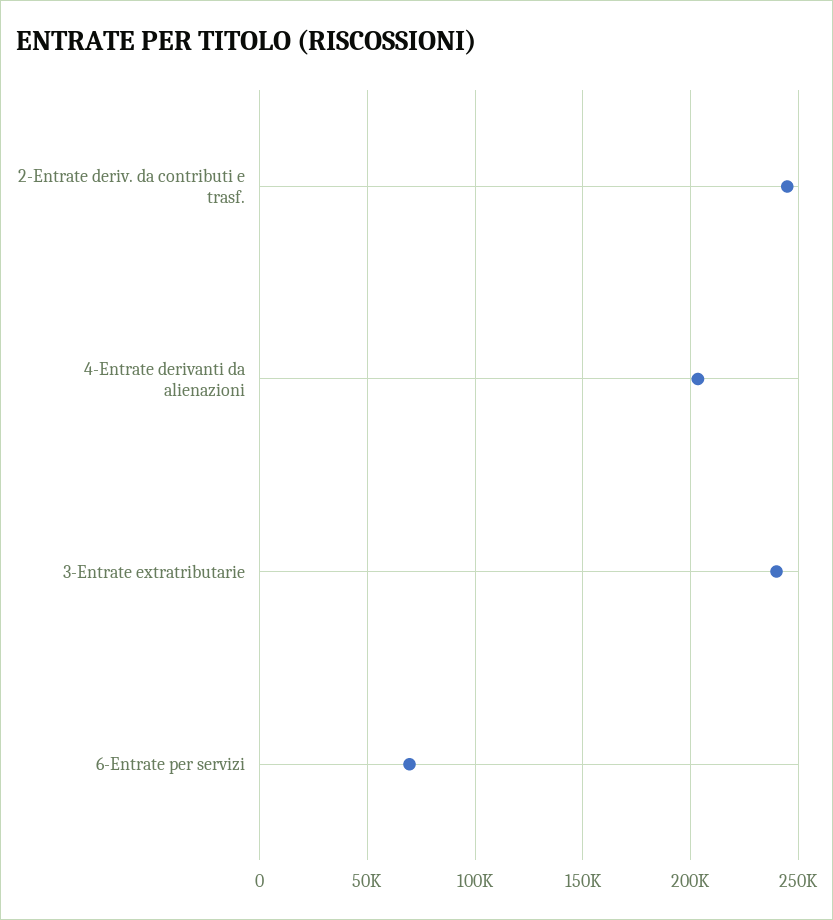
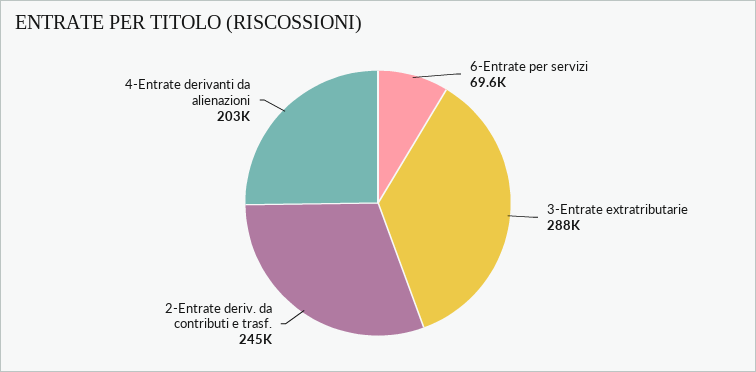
3-Entrate extratributarie: 240000 -> 288000

